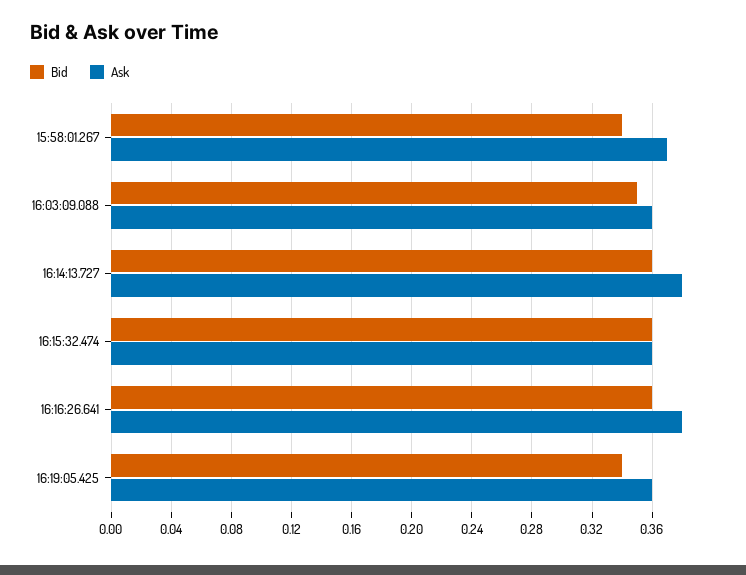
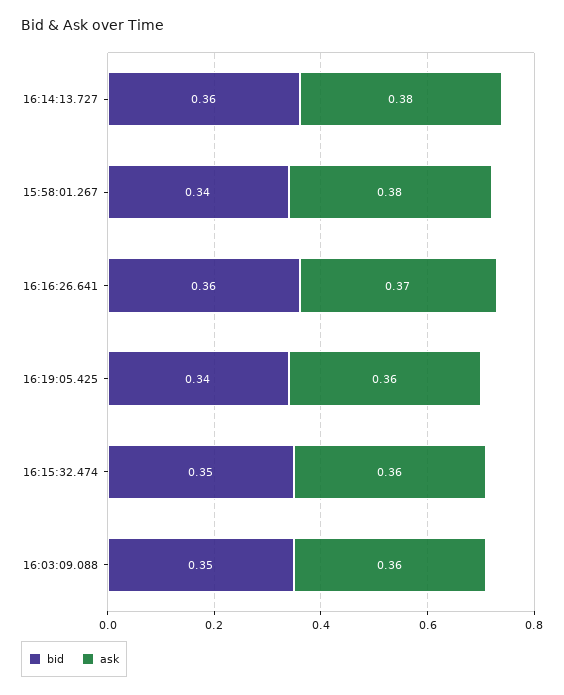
Ask, 15:58:01.267: 0.37 -> 0.38
Bid, 16:15:32.474: 0.36 -> 0.35
Ask, 16:16:26.641: 0.38 -> 0.37

